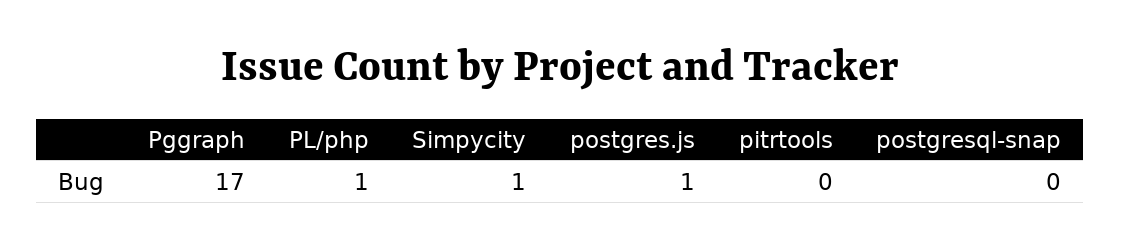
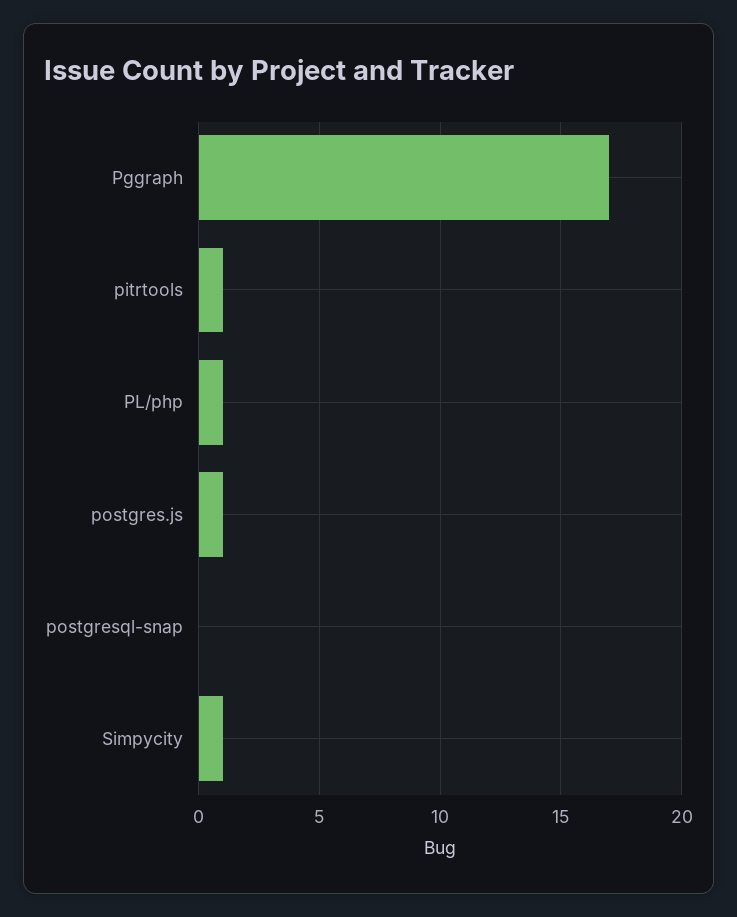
pitrtools: 0 -> 1

